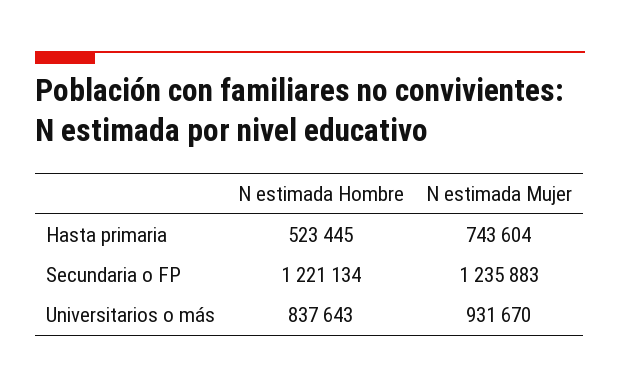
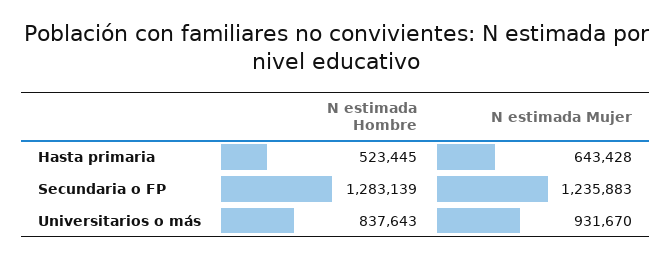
N estimada Mujer, Hasta primaria: 743604 -> 643428
N estimada Hombre, Secundaria o FP: 1221134 -> 1283139

